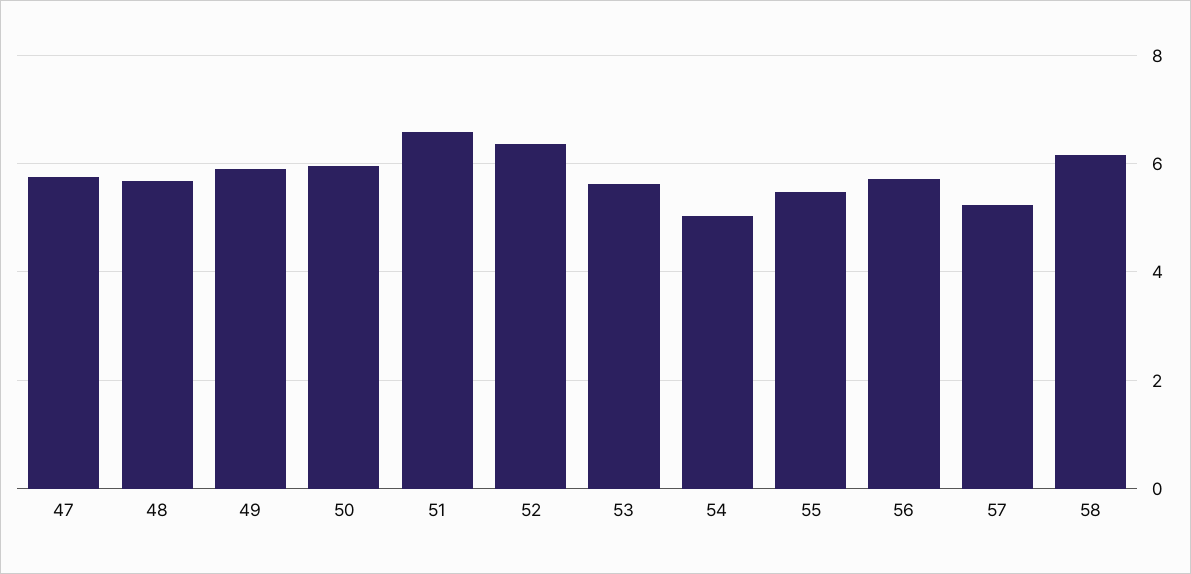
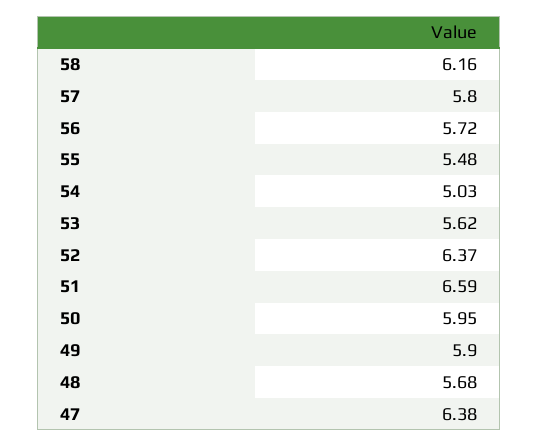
47: 5.8 -> 6.38
57: 5.2 -> 5.8

